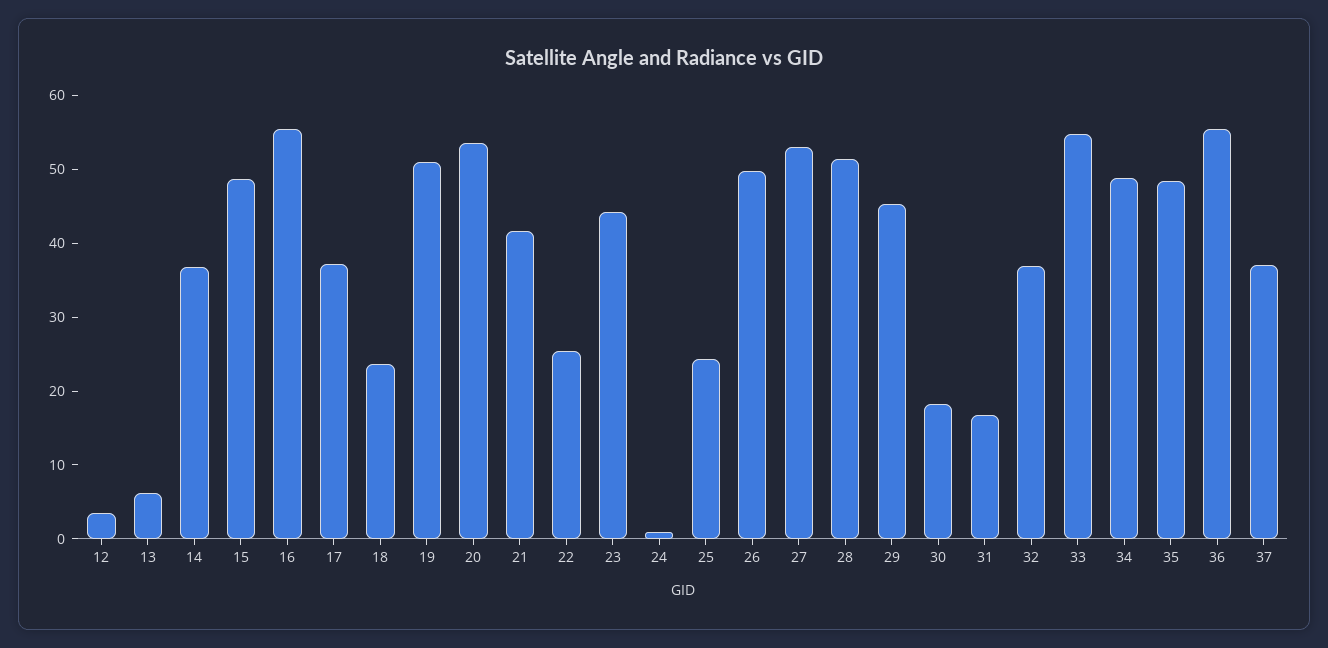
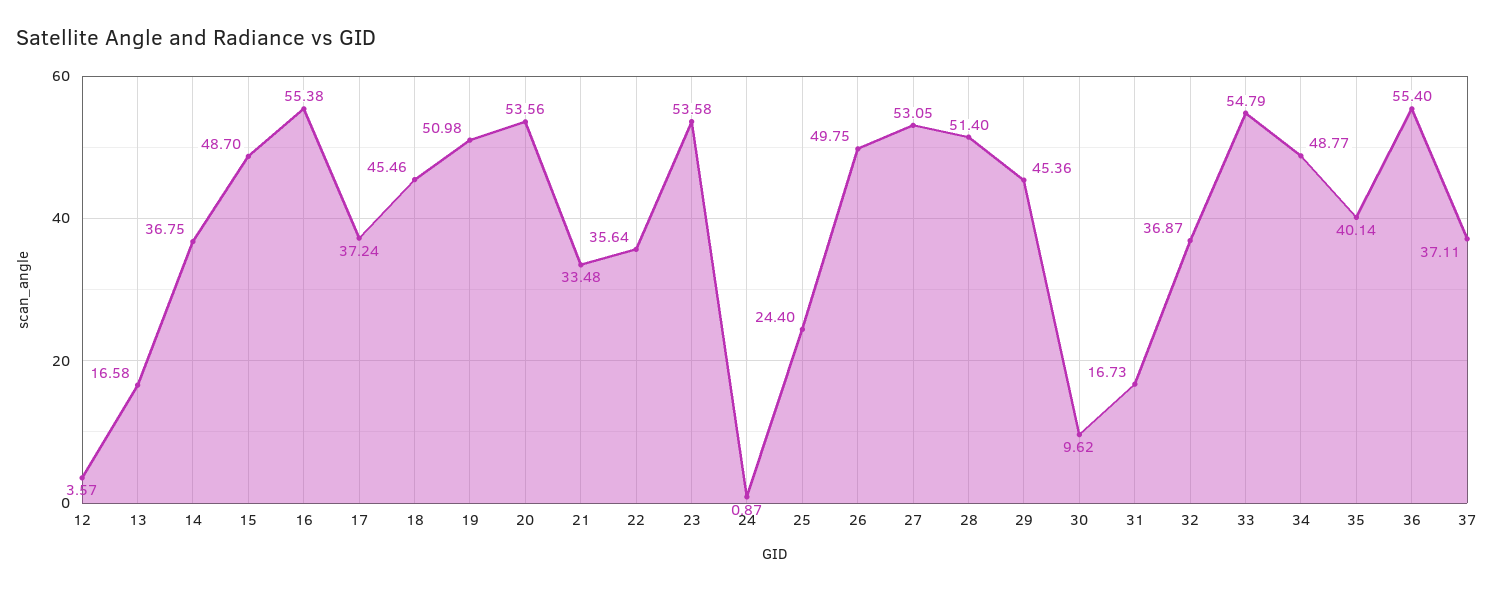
13: 6 -> 16.58
18: 24 -> 45.46
21: 42 -> 33.48
22: 26 -> 35.64
23: 44 -> 53.58
30: 18 -> 9.62
35: 48 -> 40.14

